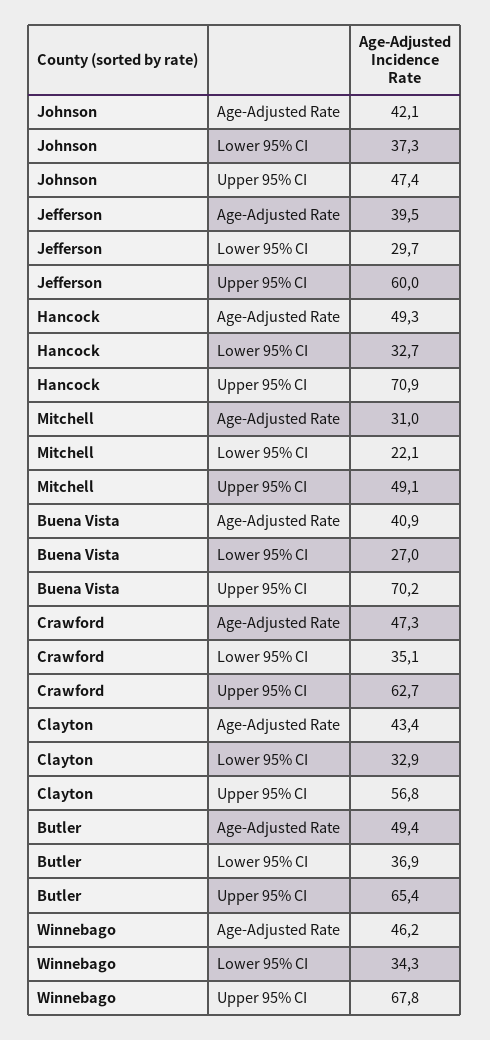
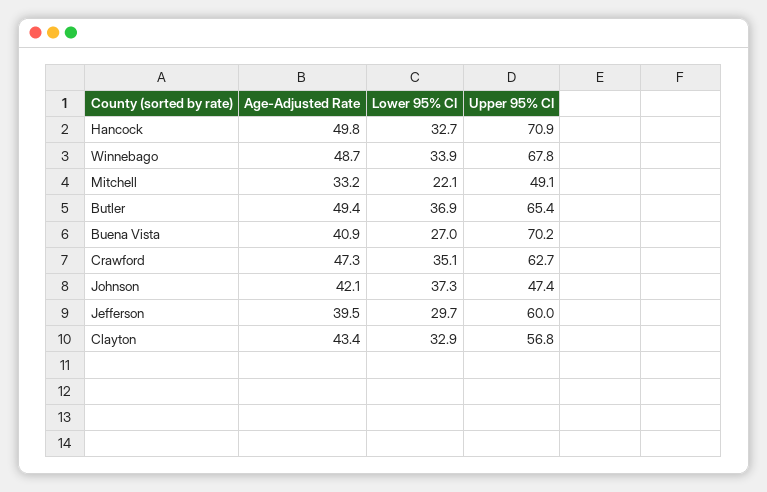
Hancock, Age-Adjusted Rate: 49.3 -> 49.8
Mitchell, Age-Adjusted Rate: 31 -> 33.2
Winnebago, Age-Adjusted Rate: 46.2 -> 48.7
Winnebago, Lower 95% CI: 34.3 -> 33.9

